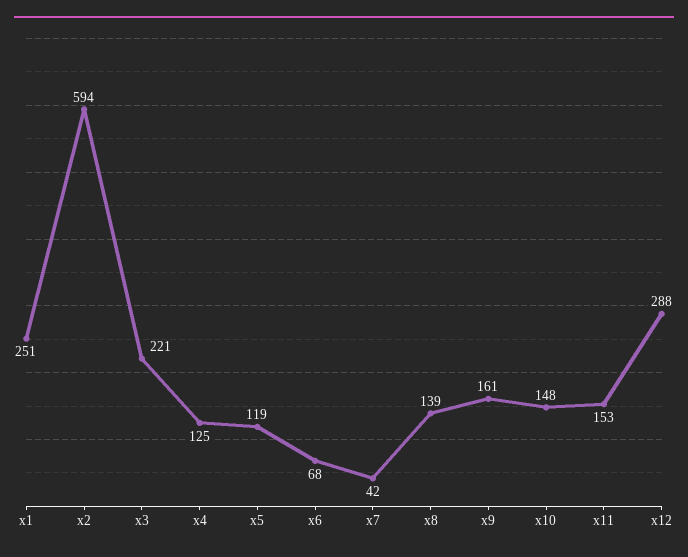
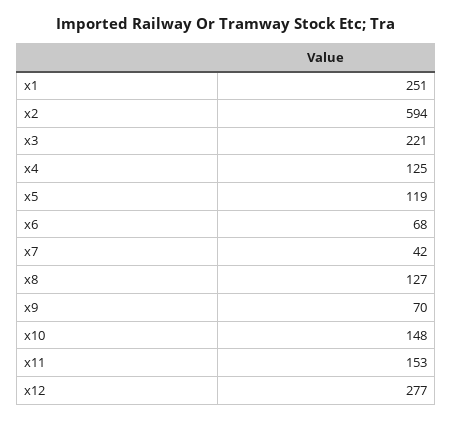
x8: 139 -> 127
x9: 161 -> 70
x12: 288 -> 277

